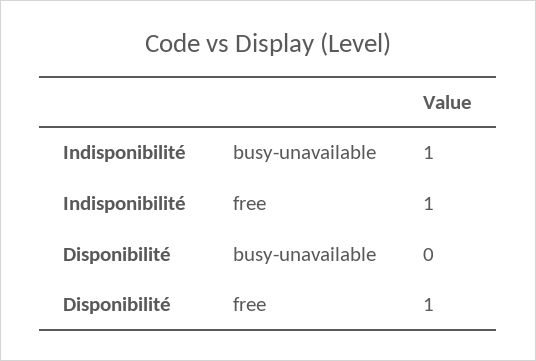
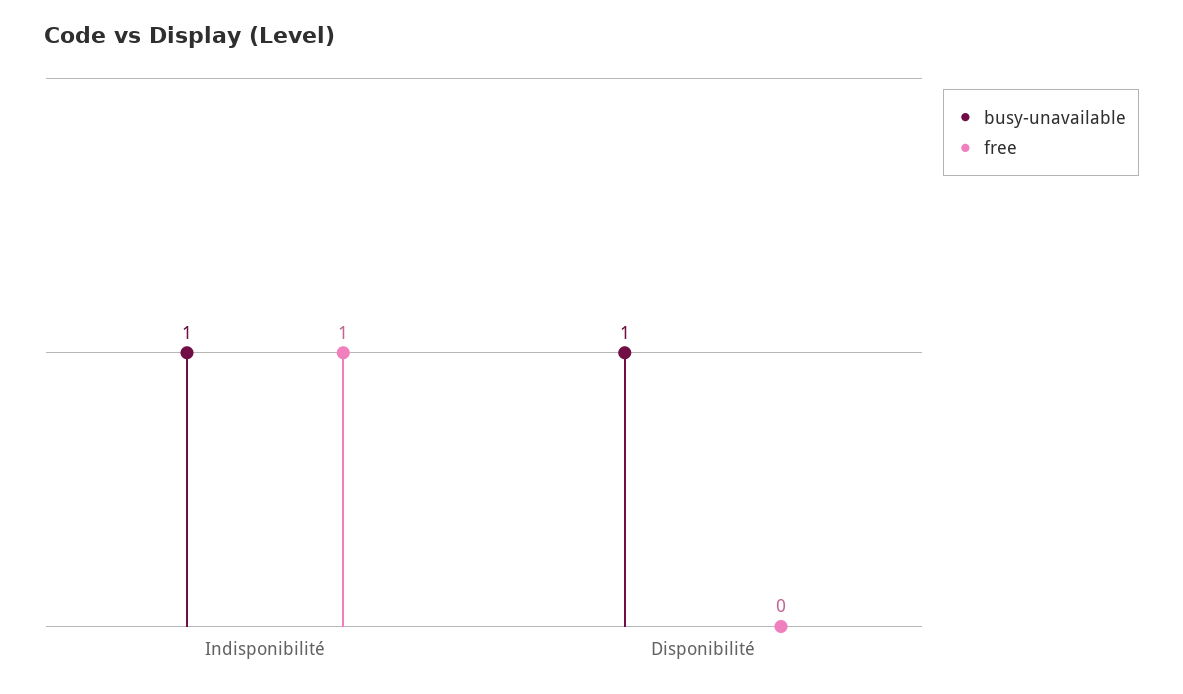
busy-unavailable, Disponibilité: 0 -> 1
free, Disponibilité: 1 -> 0

